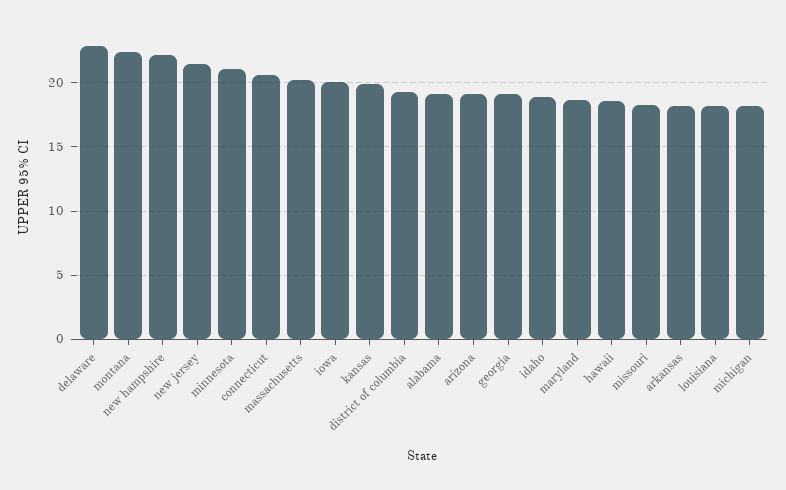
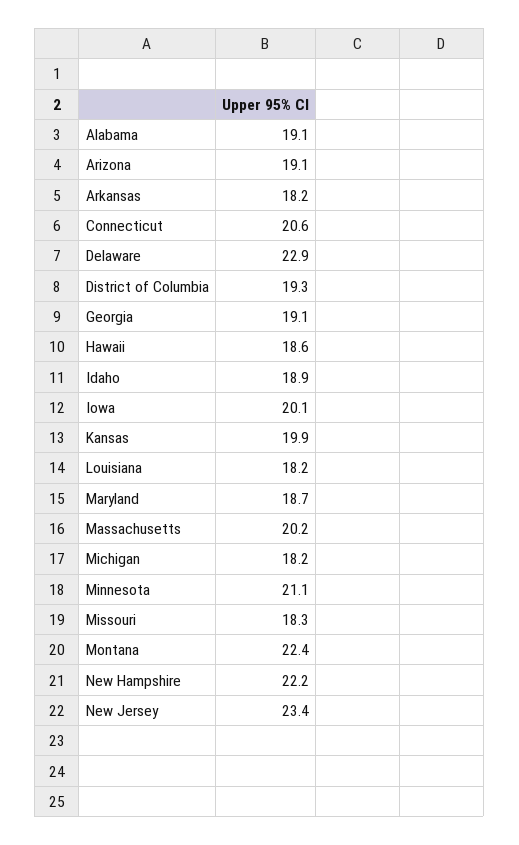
new jersey: 21.5 -> 23.4

